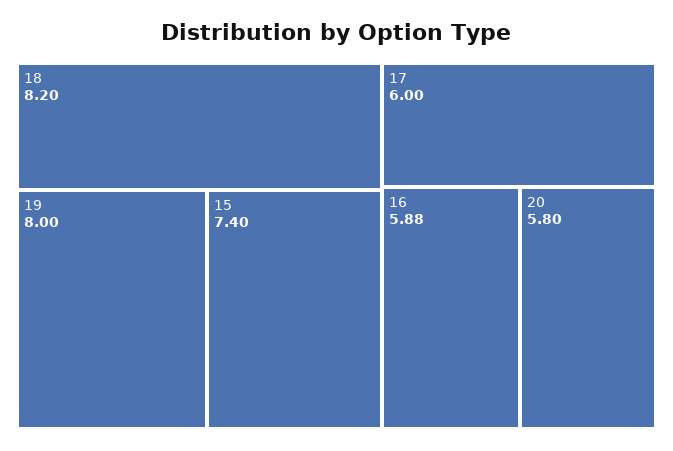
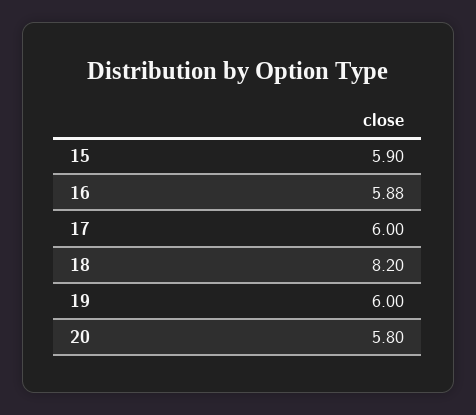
19: 8 -> 6
15: 7.4 -> 5.9

